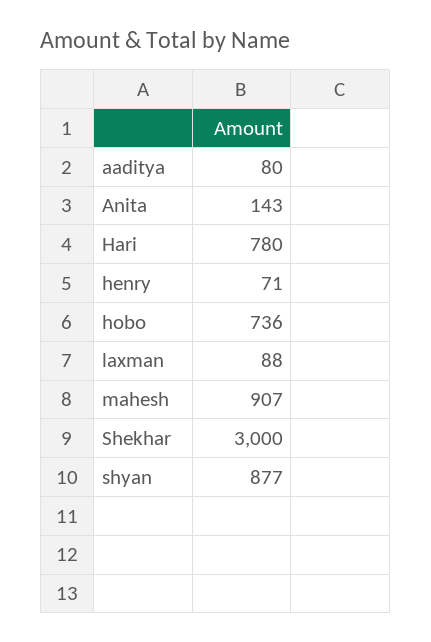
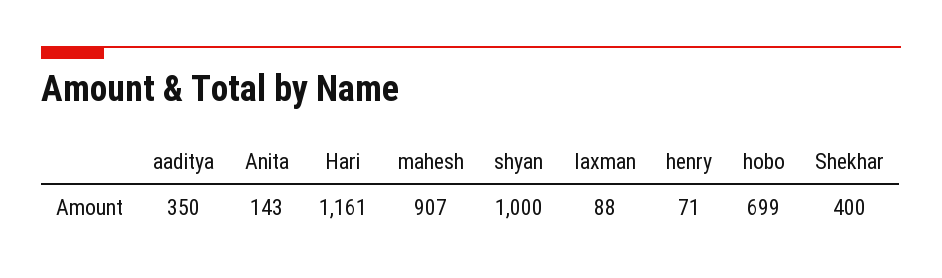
aaditya: 80 -> 350
Hari: 780 -> 1161
hobo: 736 -> 699
Shekhar: 3000 -> 400
shyan: 877 -> 1000

